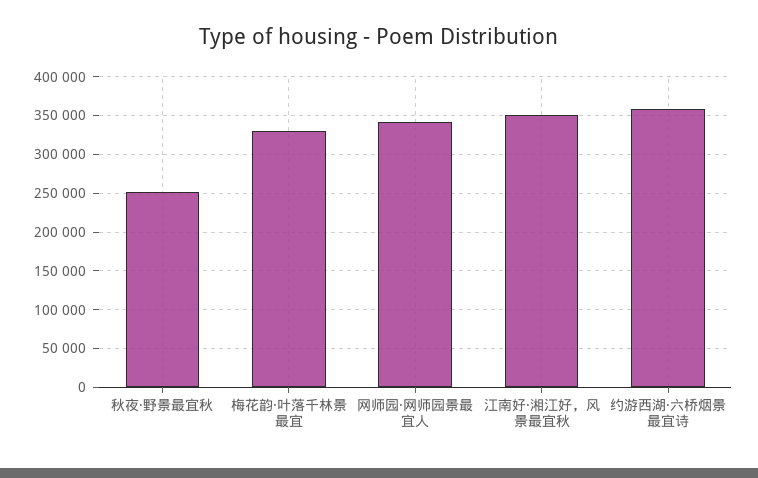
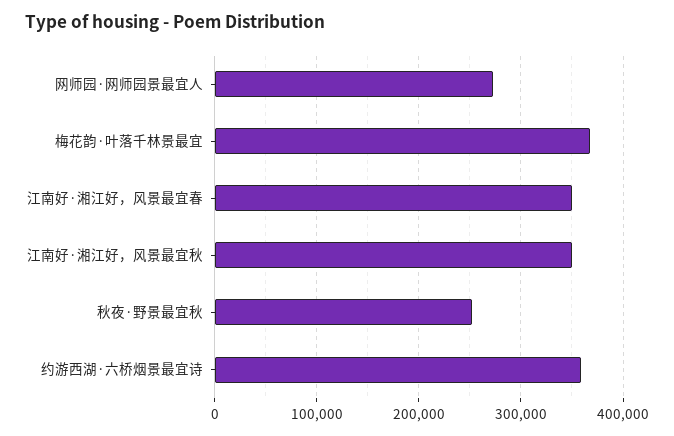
梅花韵·叶落千林景最宜: 330000 -> 370000
网师园·网师园景最宜人: 340000 -> 270000
江南好·湘江好，风景最宜春: none -> 350000

